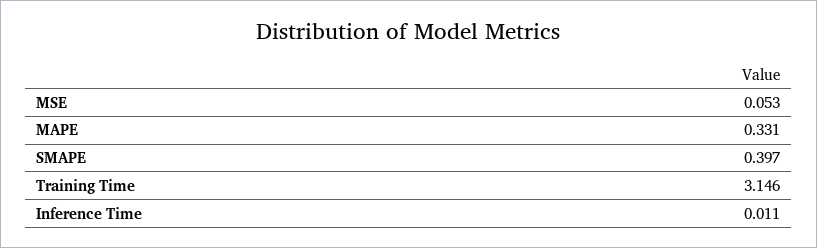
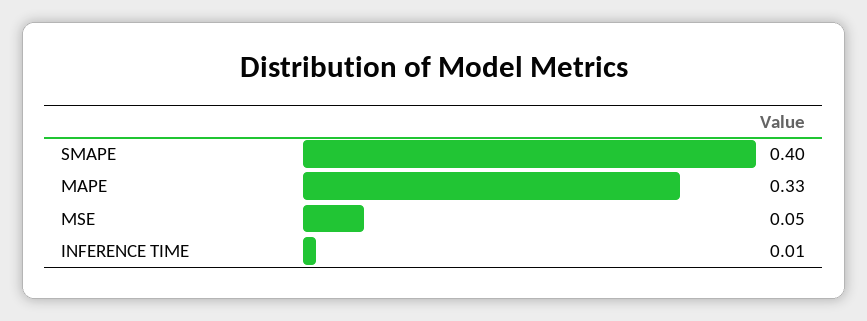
Training Time: 3.146 -> none

